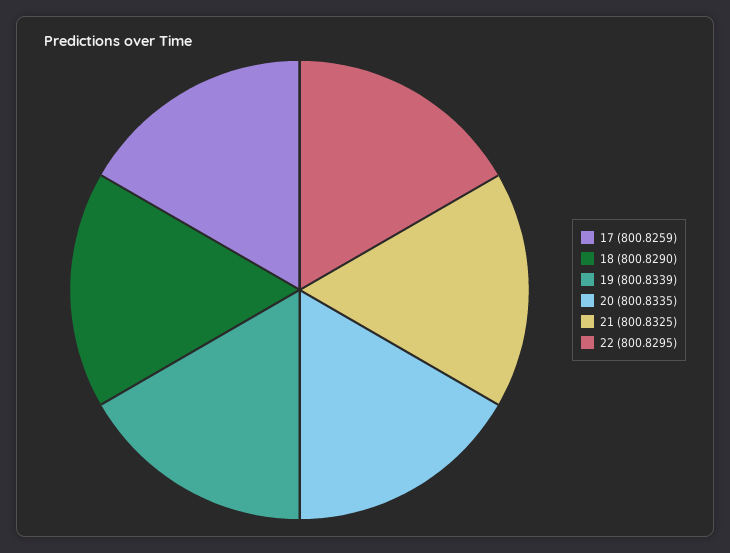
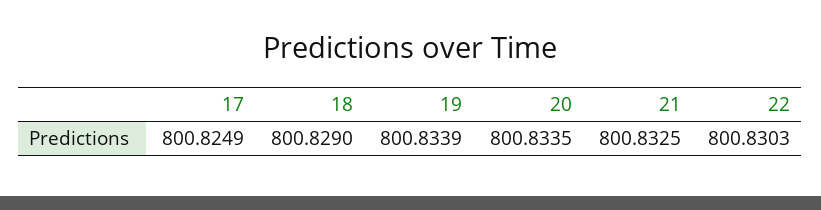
17: 800.8259 -> 800.8249
22: 800.8295 -> 800.8303

